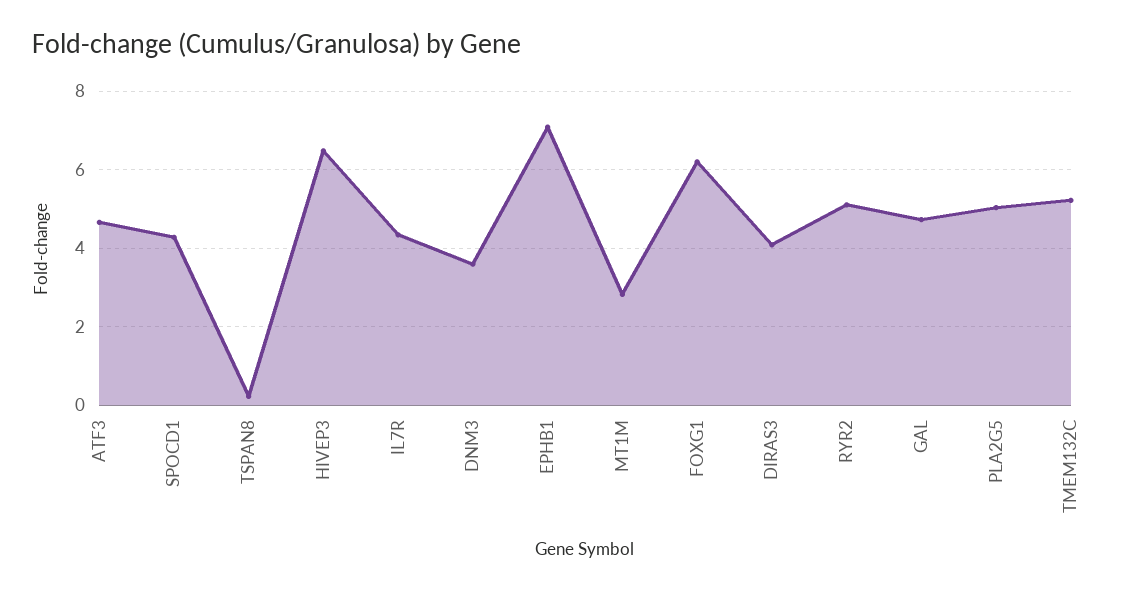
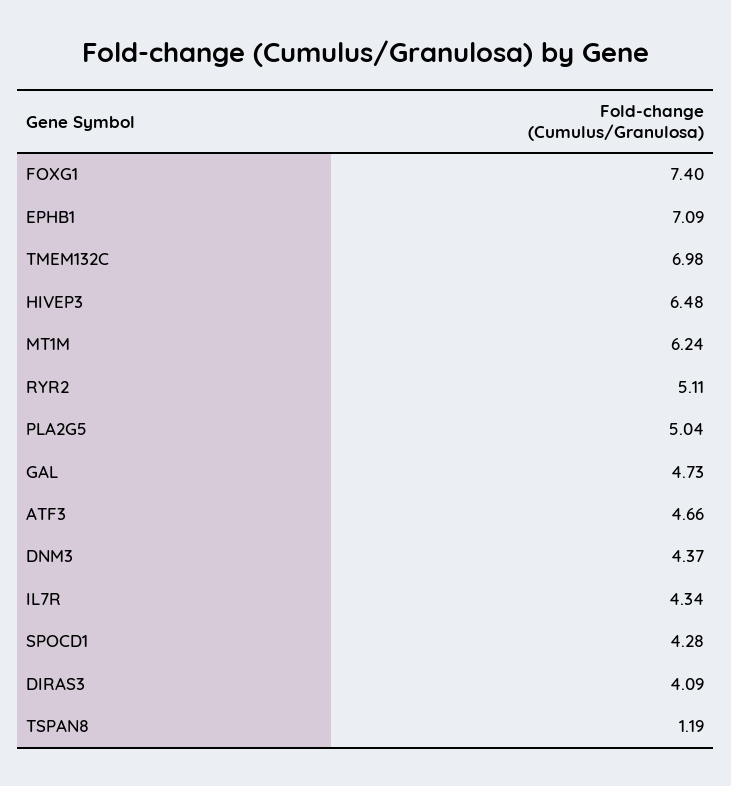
TSPAN8: 0.2 -> 1.19
DNM3: 3.6 -> 4.37
MT1M: 2.8 -> 6.24
FOXG1: 6.2 -> 7.4
TMEM132C: 5.2 -> 6.98

